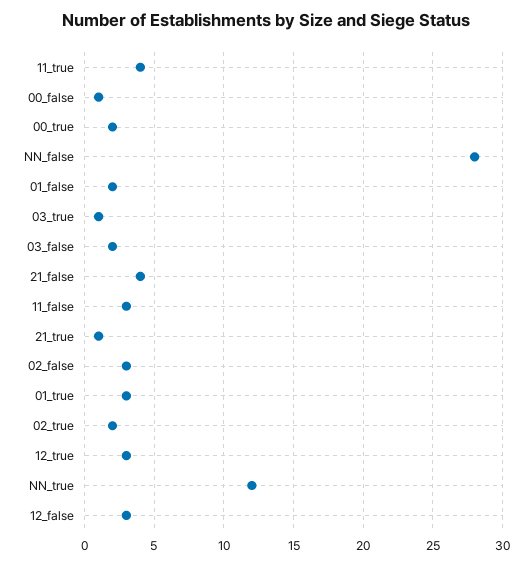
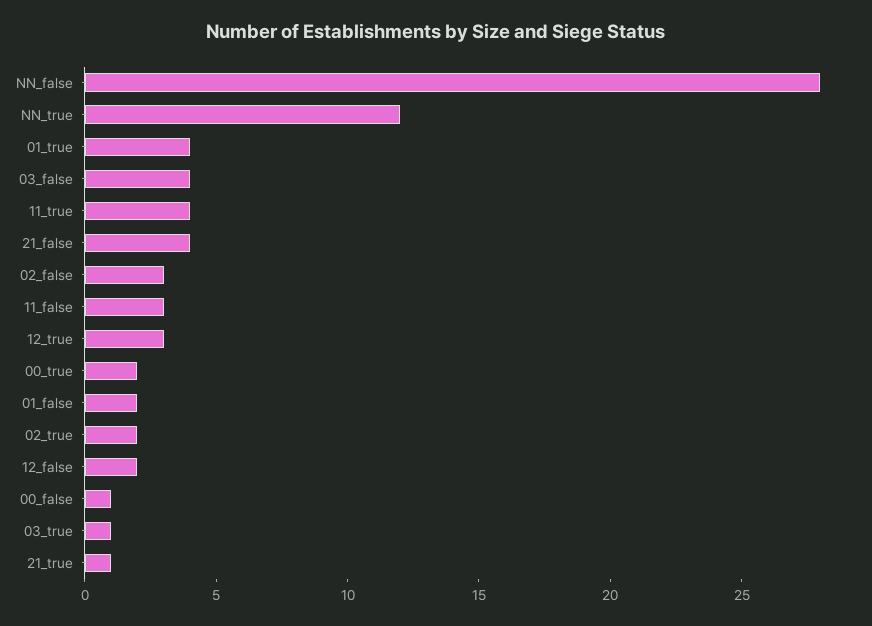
03_false: 2 -> 4
01_true: 3 -> 4
12_false: 3 -> 2

